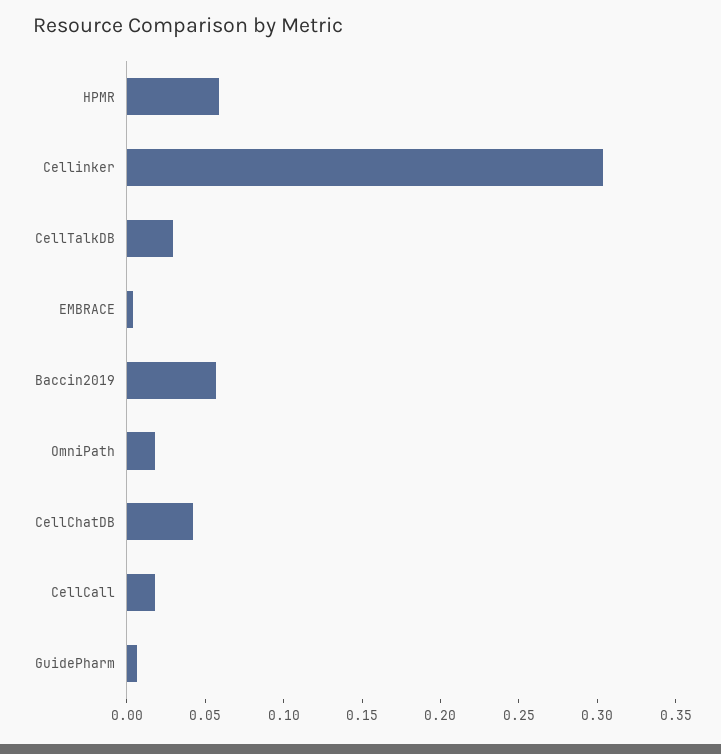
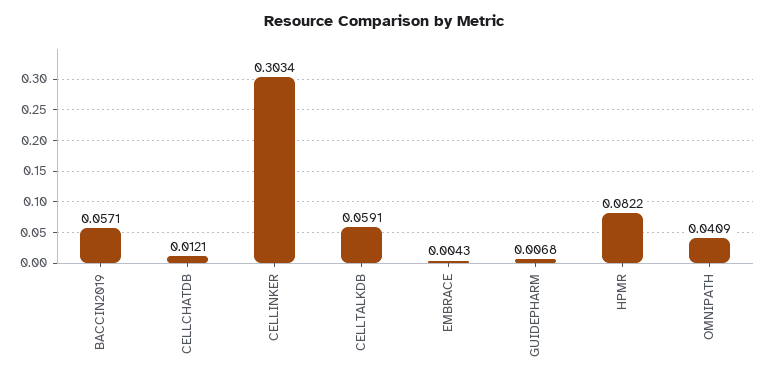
HPMR: 0.06 -> 0.0822
CellTalkDB: 0.03 -> 0.0591
OmniPath: 0.02 -> 0.0409
CellChatDB: 0.04 -> 0.0121
CellCall: 0.02 -> none

